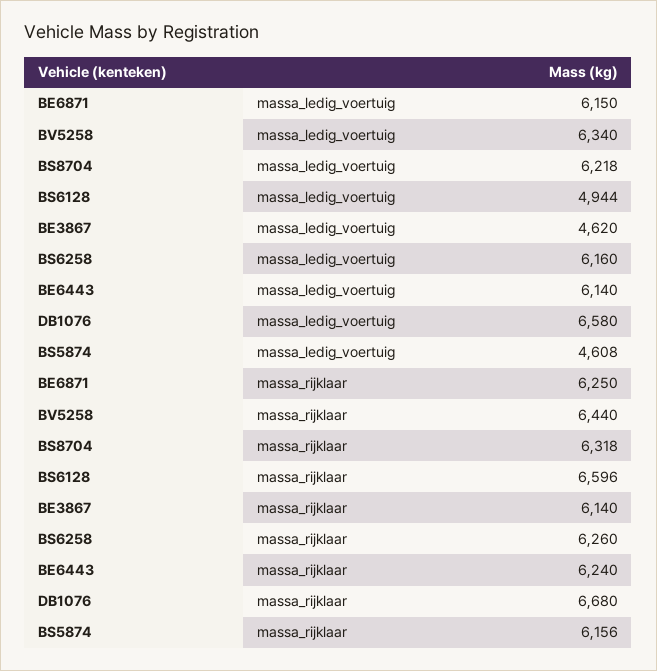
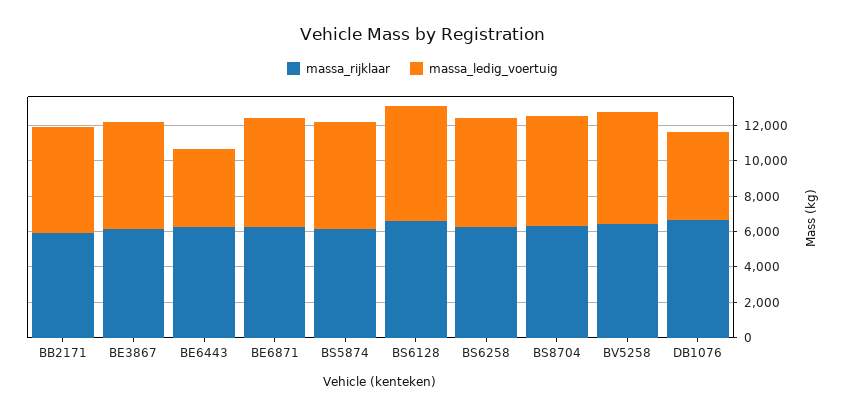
massa_ledig_voertuig, BS6128: 4944 -> 6500
massa_ledig_voertuig, BE3867: 4620 -> 6000
massa_ledig_voertuig, BE6443: 6140 -> 4500
massa_ledig_voertuig, DB1076: 6580 -> 5000
massa_ledig_voertuig, BS5874: 4608 -> 6000
massa_rijklaar, BB2171: none -> 6000
massa_ledig_voertuig, BB2171: none -> 6000

